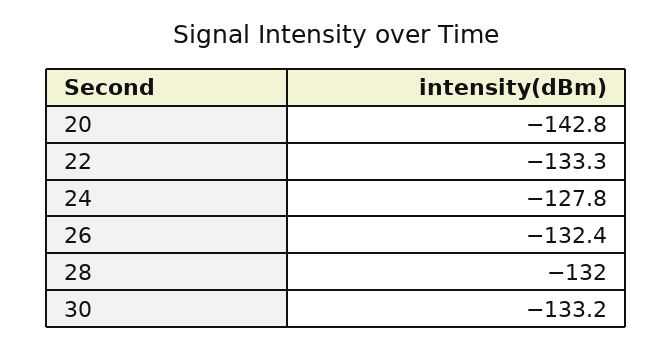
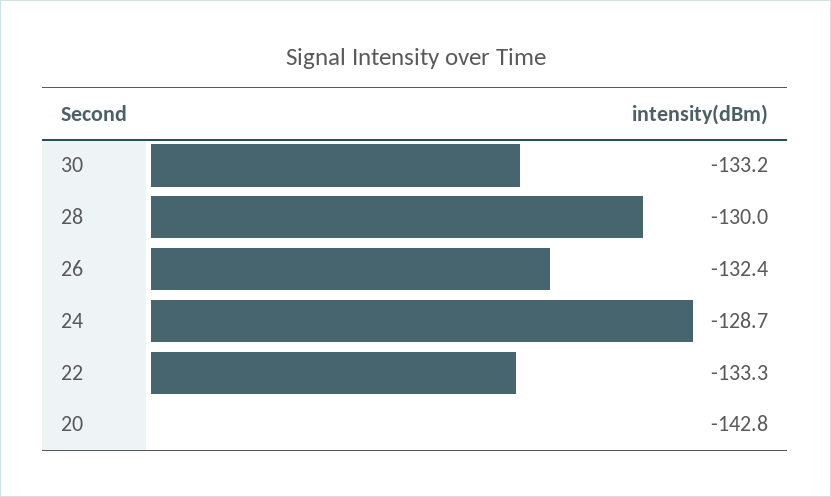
24: -127.8 -> -128.7
28: -132 -> -130

